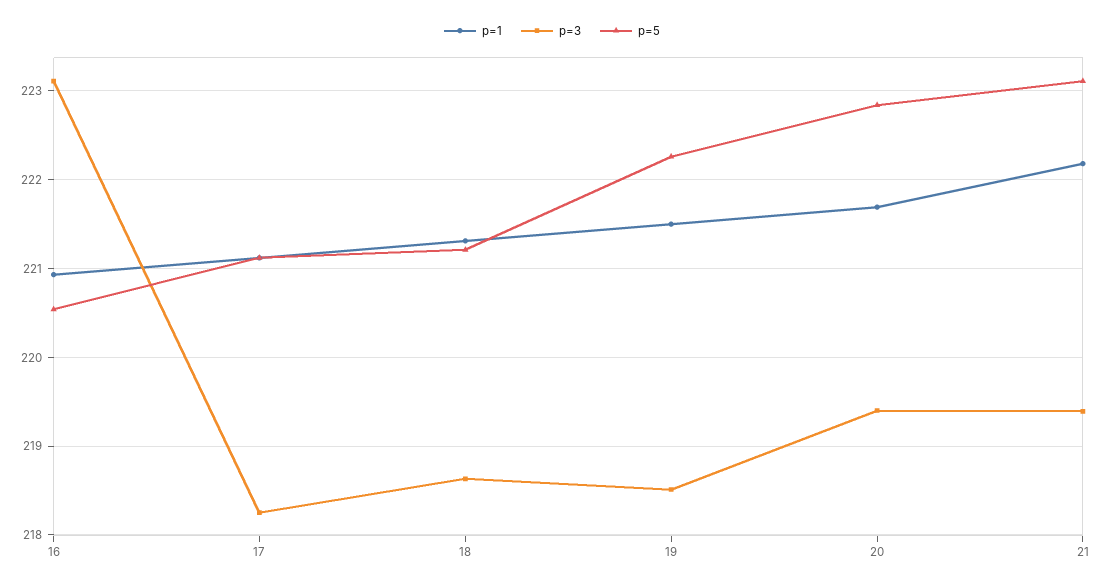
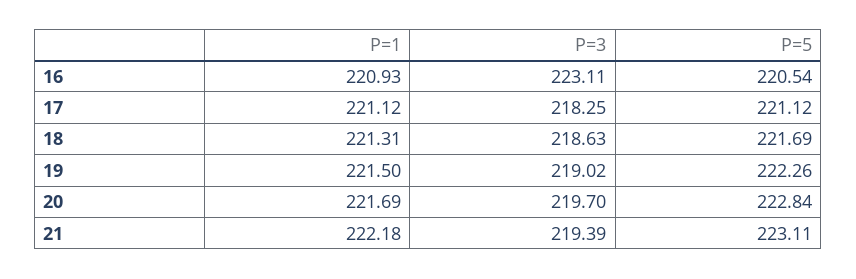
p=5, 18: 221.2 -> 221.69
p=3, 19: 218.5 -> 219.02
p=3, 20: 219.4 -> 219.7

